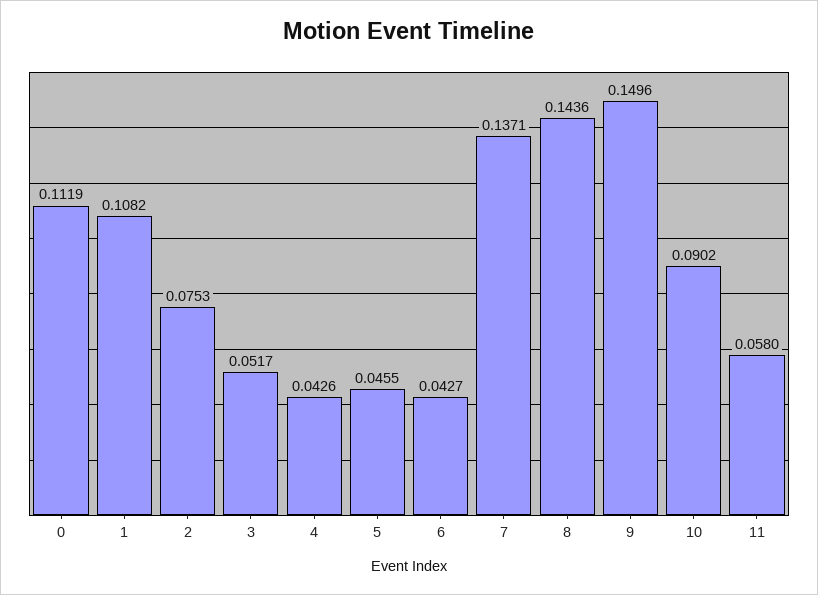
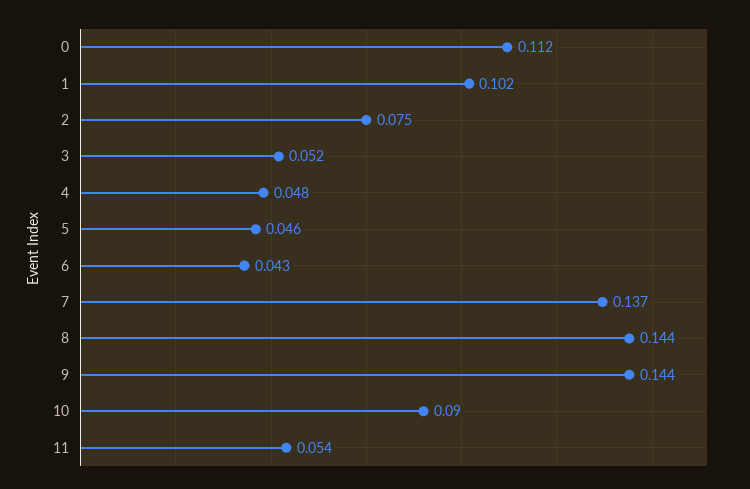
1: 0.1082 -> 0.102
4: 0.0426 -> 0.048
9: 0.1496 -> 0.144
11: 0.058 -> 0.054

